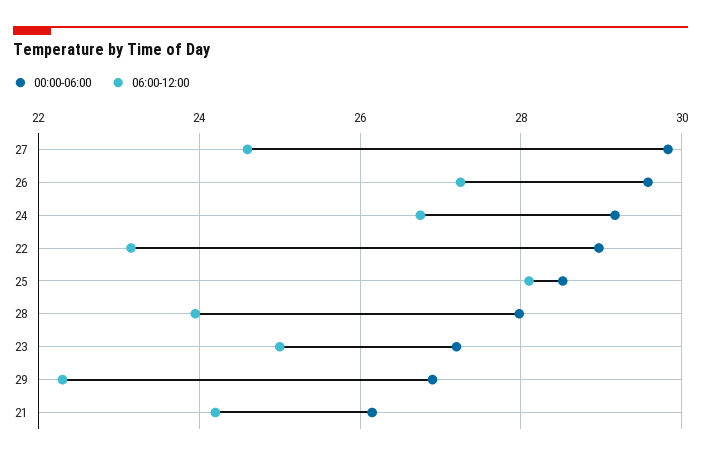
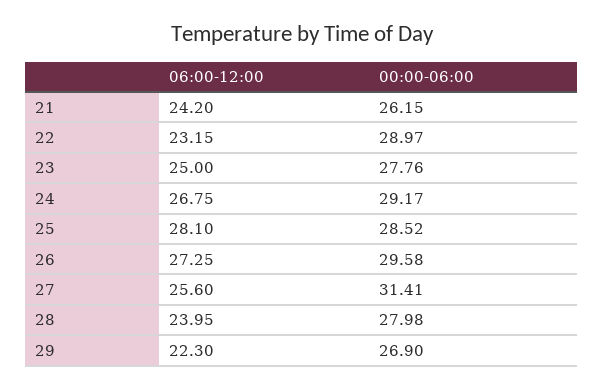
00:00-06:00, 27: 29.8 -> 31.41
06:00-12:00, 27: 24.6 -> 25.6
00:00-06:00, 23: 27.2 -> 27.76

